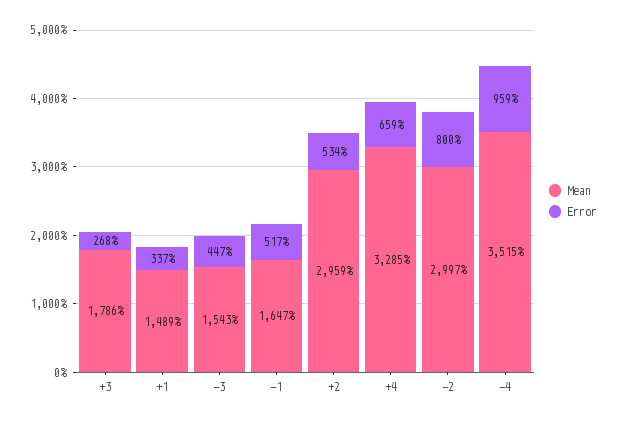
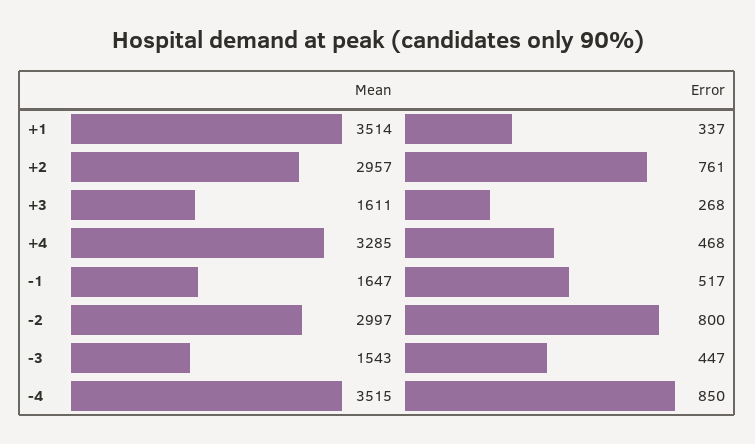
Mean, +3: 1786 -> 1611
Mean, +1: 1489 -> 3514
Mean, +2: 2959 -> 2957
Error, +2: 534 -> 761
Error, +4: 659 -> 468
Error, -4: 959 -> 850

